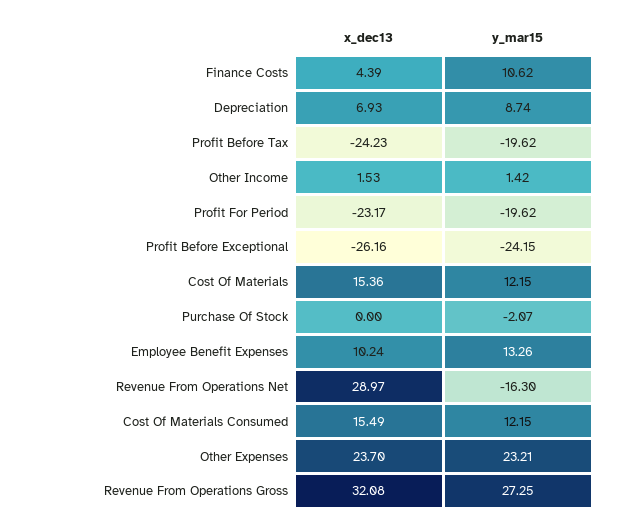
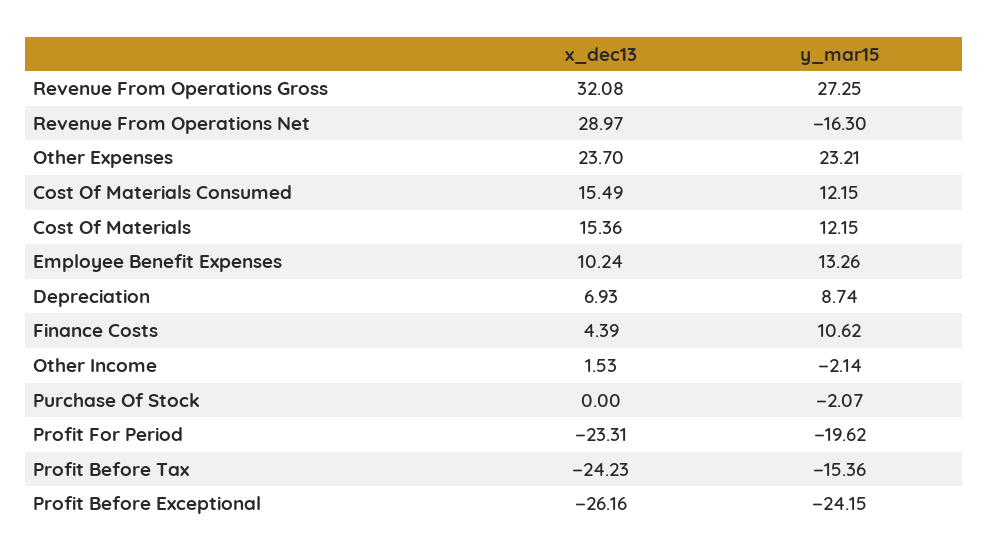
y_mar15, Profit Before Tax: -19.62 -> -15.36
y_mar15, Other Income: 1.42 -> -2.14
x_dec13, Profit For Period: -23.17 -> -23.31

